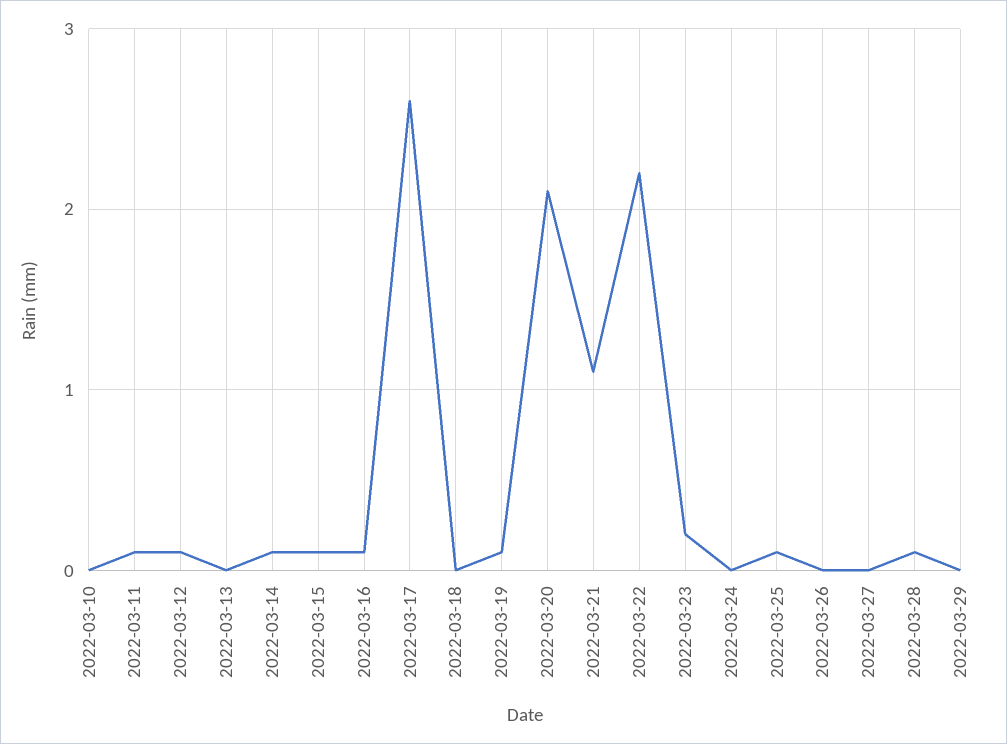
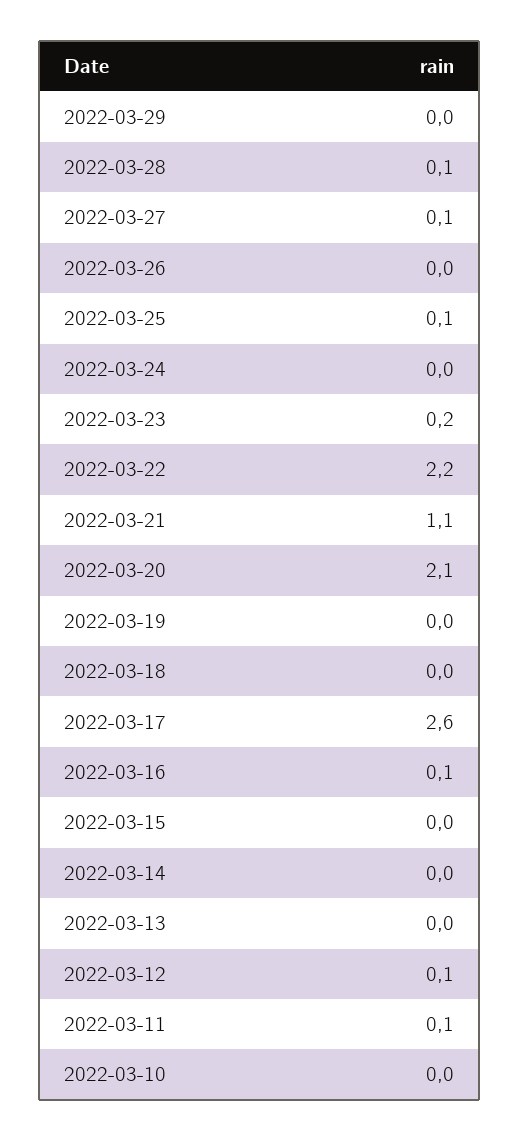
2022-03-14: 0.1 -> 0
2022-03-15: 0.1 -> 0
2022-03-19: 0.1 -> 0
2022-03-27: 0 -> 0.1

